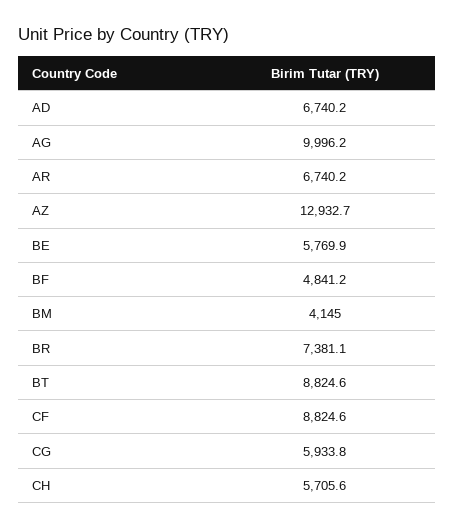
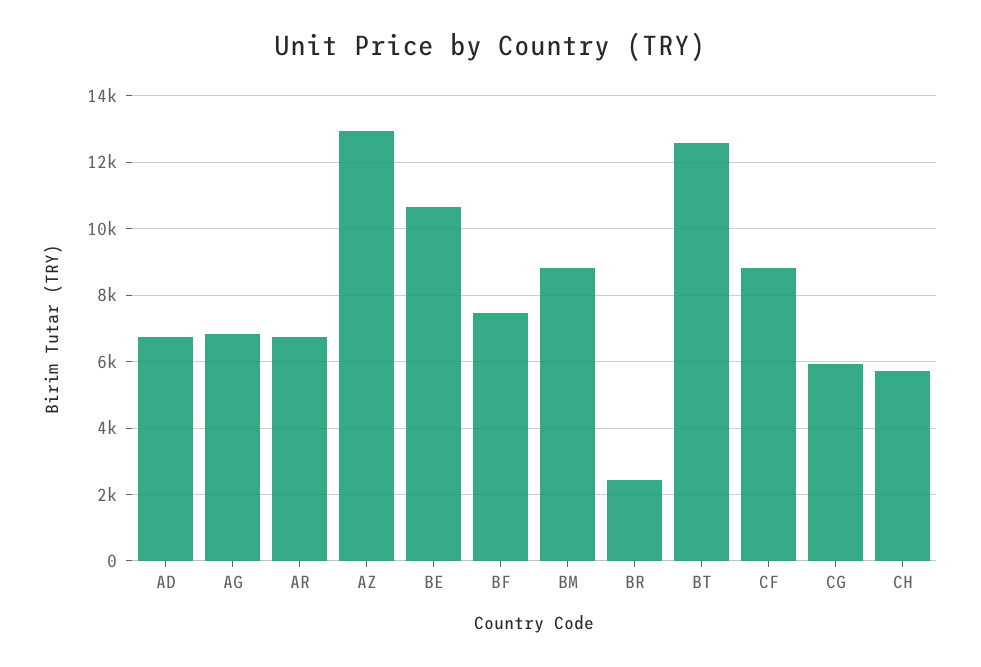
AG: 9996.2 -> 6800
BE: 5769.9 -> 10600
BF: 4841.2 -> 7400
BM: 4145 -> 8800
BR: 7381.1 -> 2400
BT: 8824.6 -> 12600

